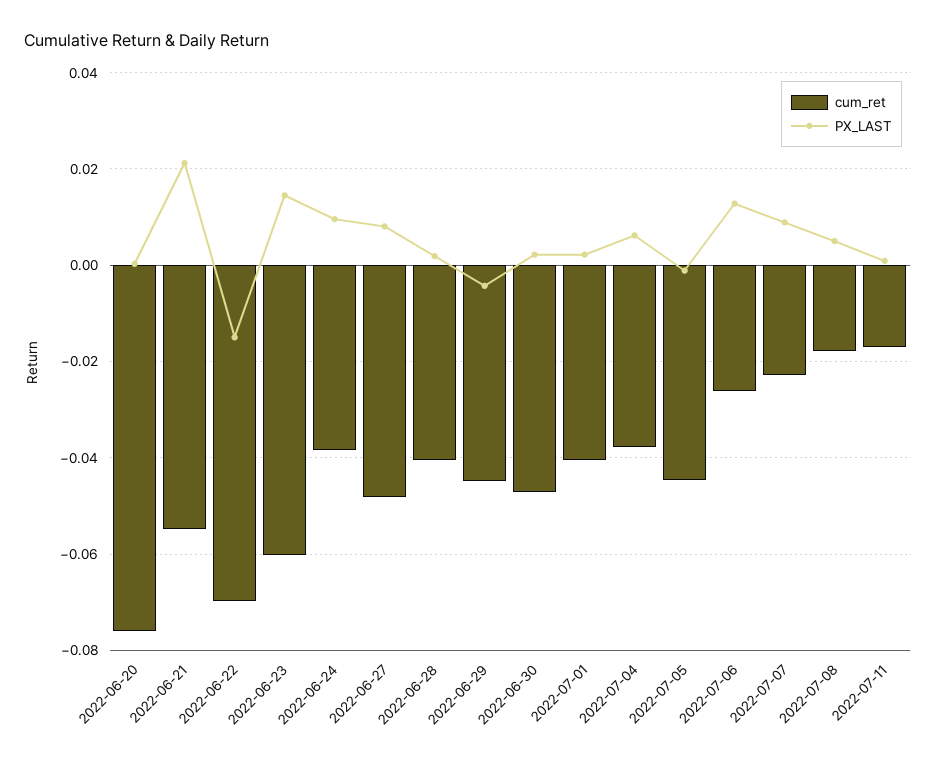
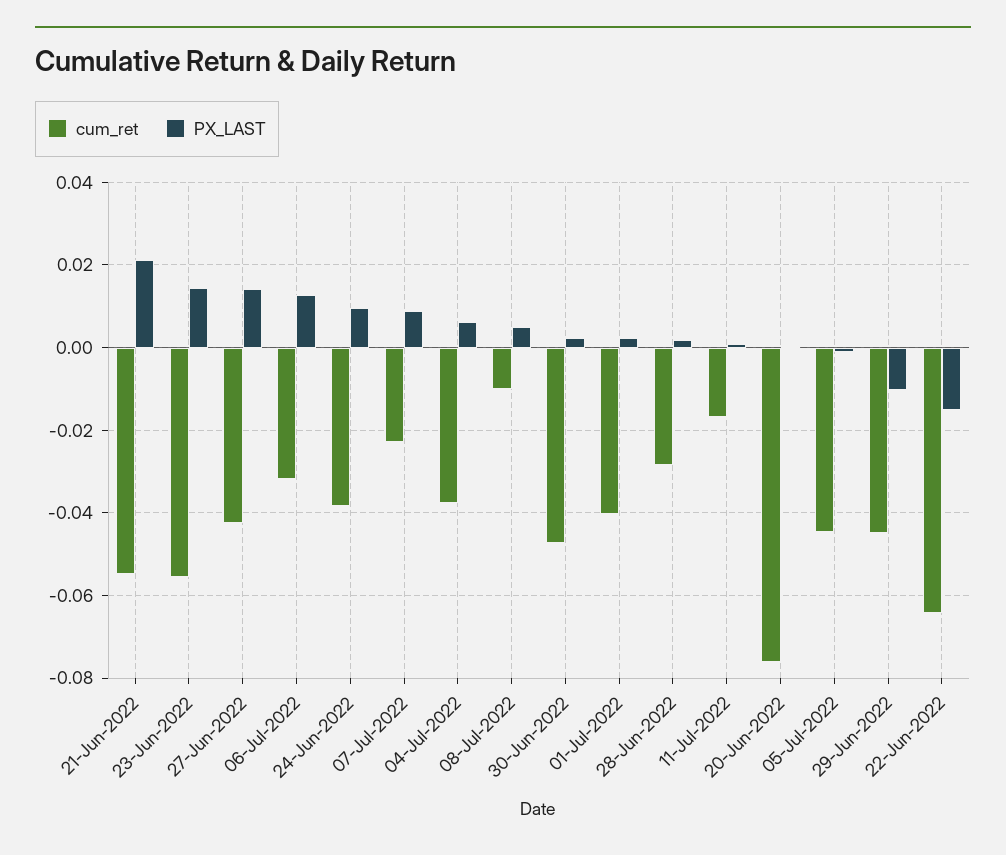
cum_ret, 2022-06-22: -0.07 -> -0.064
cum_ret, 2022-06-23: -0.06 -> -0.056
cum_ret, 2022-06-27: -0.048 -> -0.042
PX_LAST, 2022-06-27: 0.008 -> 0.014
cum_ret, 2022-06-28: -0.04 -> -0.028
PX_LAST, 2022-06-29: -0.004 -> -0.01
cum_ret, 2022-07-06: -0.026 -> -0.032
cum_ret, 2022-07-08: -0.018 -> -0.01

